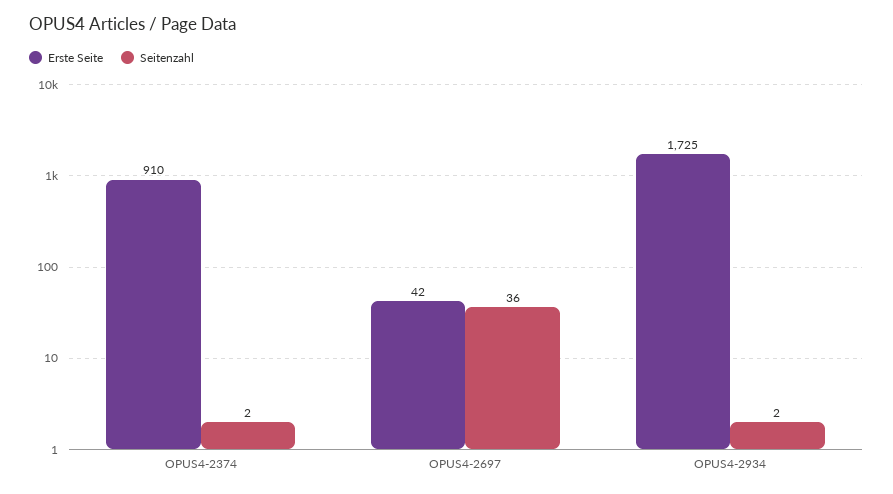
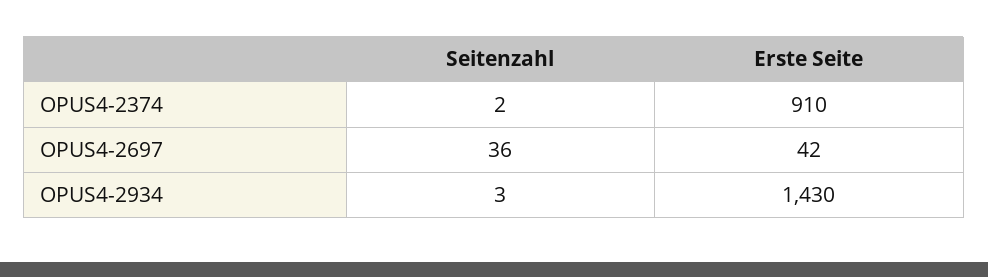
Erste Seite, OPUS4-2934: 1725 -> 1430
Seitenzahl, OPUS4-2934: 2 -> 3

